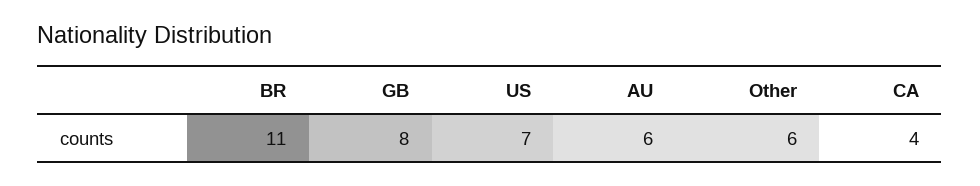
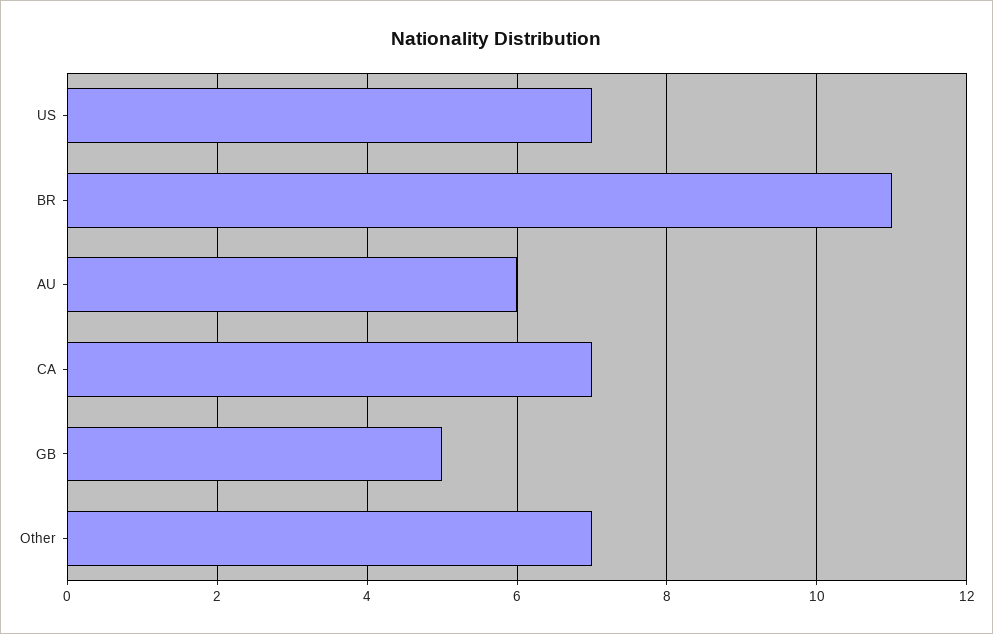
GB: 8 -> 5
Other: 6 -> 7
CA: 4 -> 7

